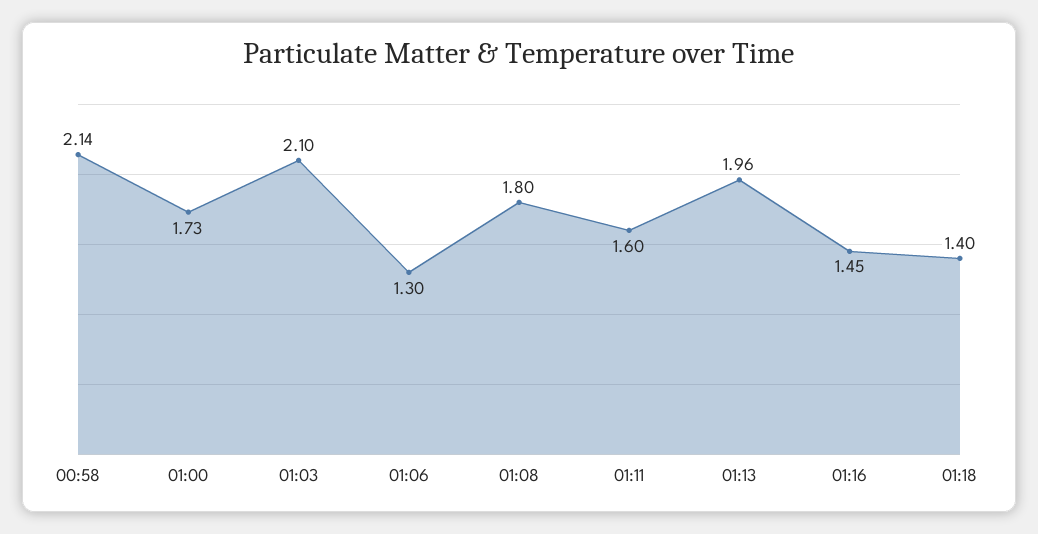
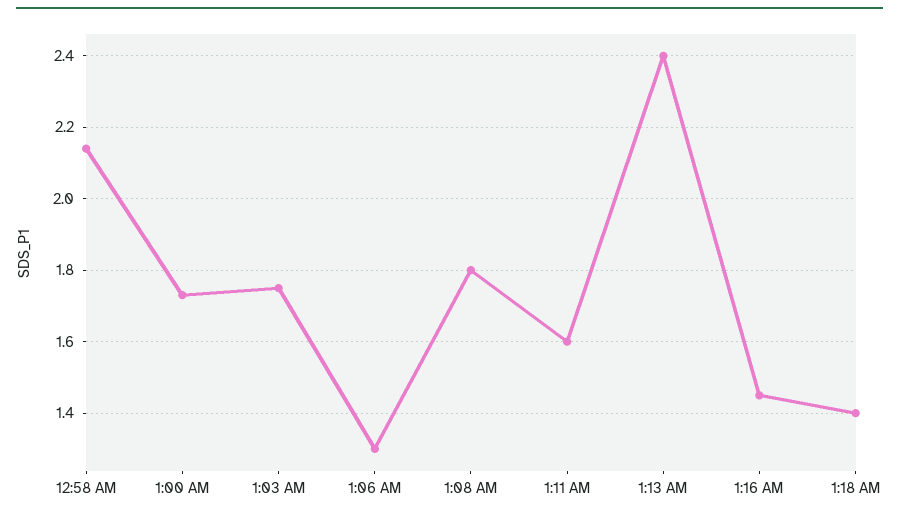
01:03: 2.1 -> 1.75
01:13: 1.96 -> 2.4

